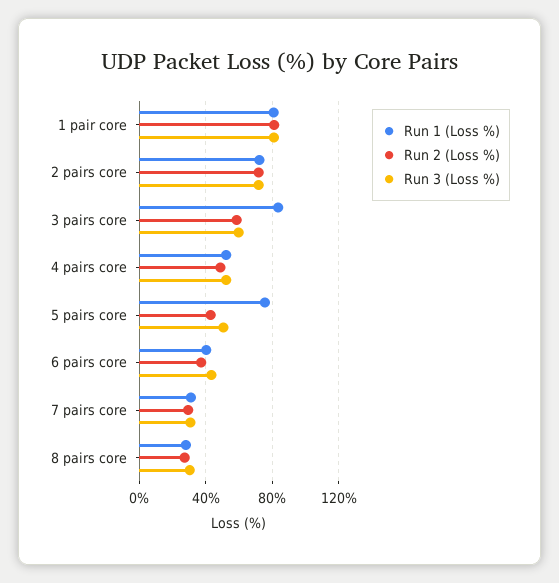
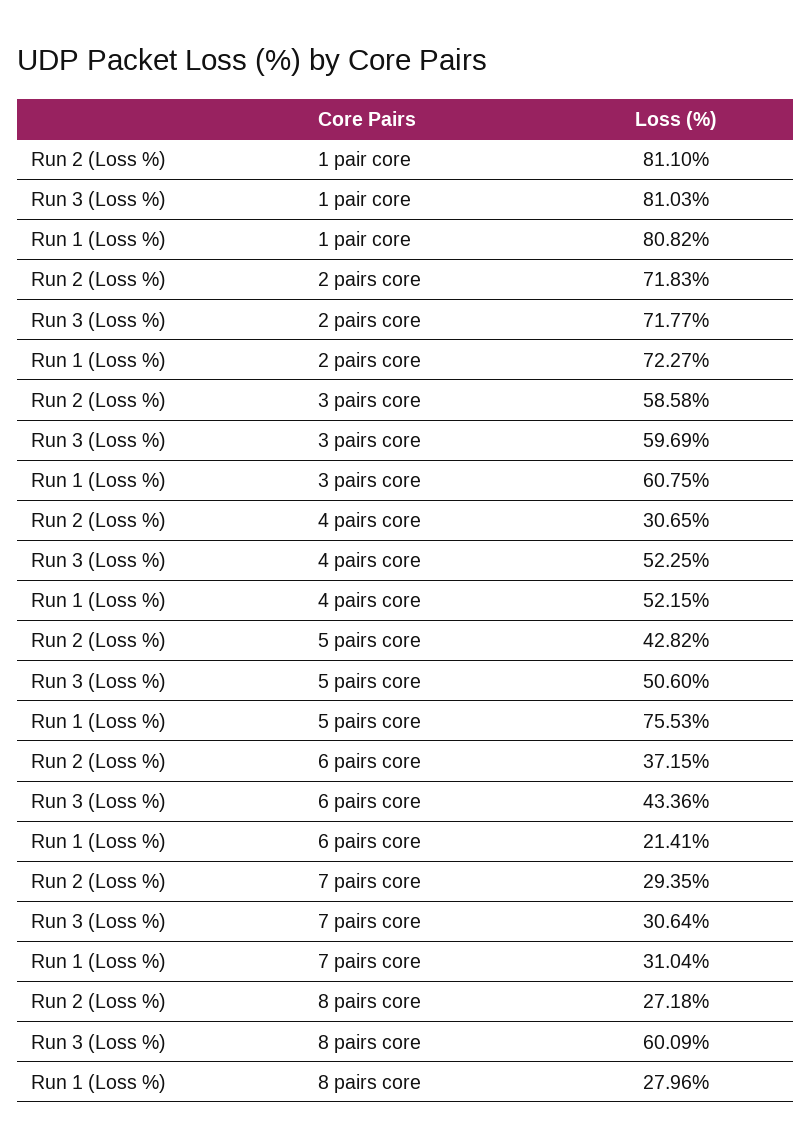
Run 1 (Loss %), 3 pairs core: 85 -> 60.75
Run 2 (Loss %), 4 pairs core: 50 -> 30.65
Run 1 (Loss %), 6 pairs core: 40 -> 21.41
Run 3 (Loss %), 8 pairs core: 30 -> 60.09

